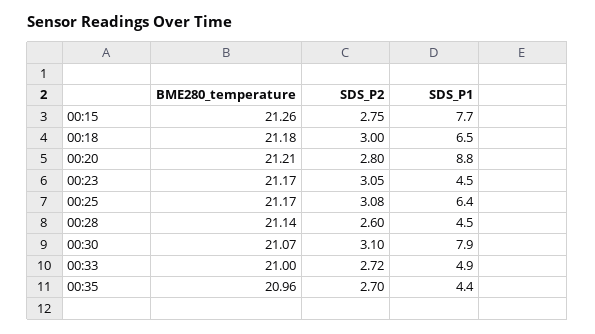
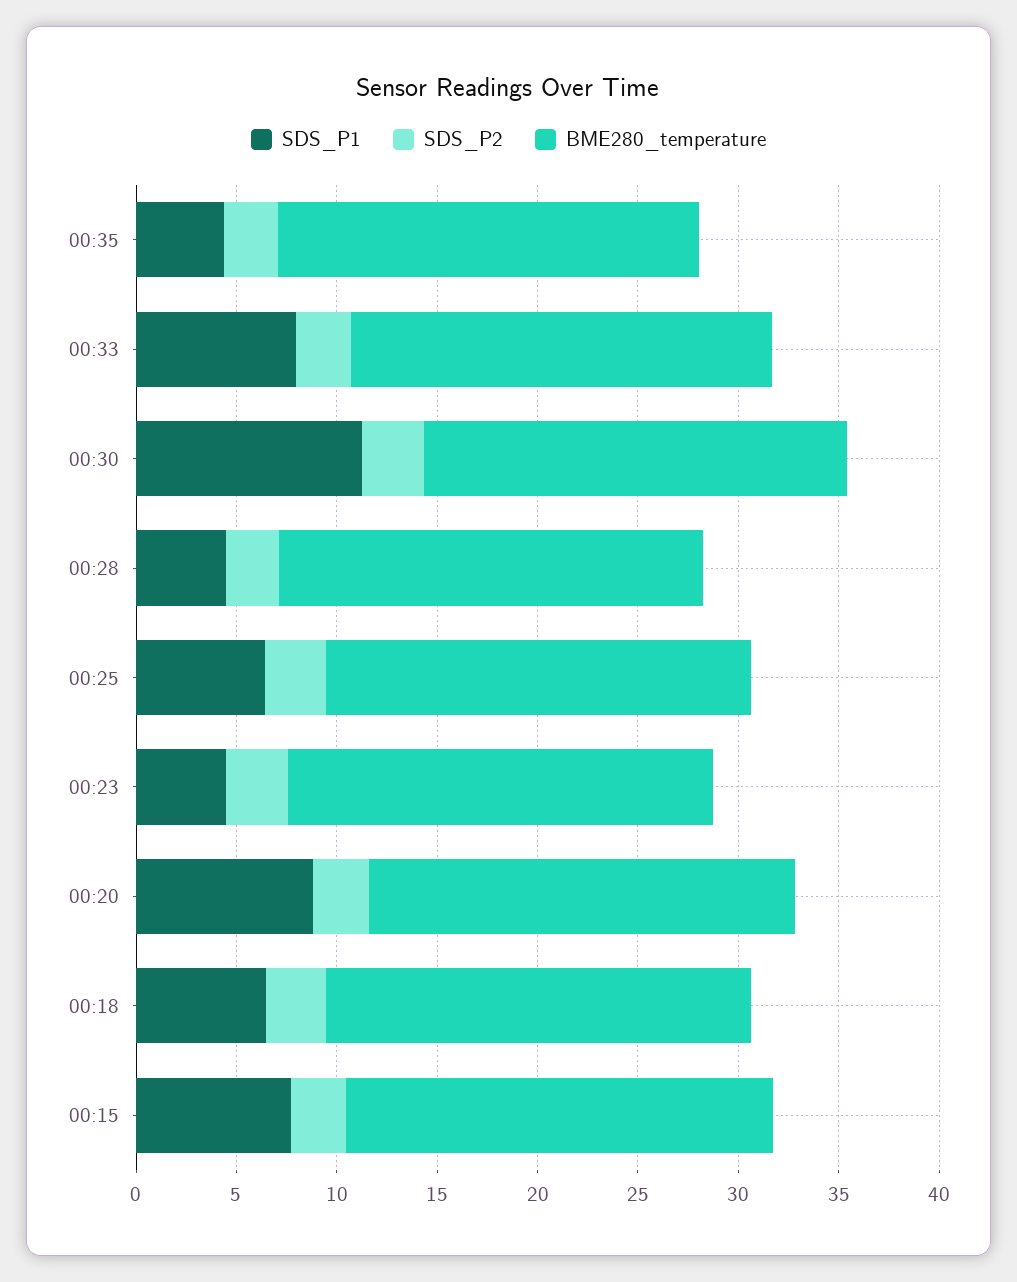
SDS_P1, 00:30: 7.9 -> 11
SDS_P1, 00:33: 4.9 -> 8

